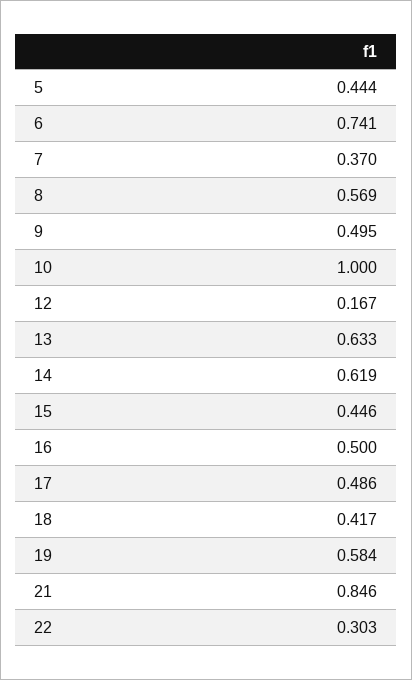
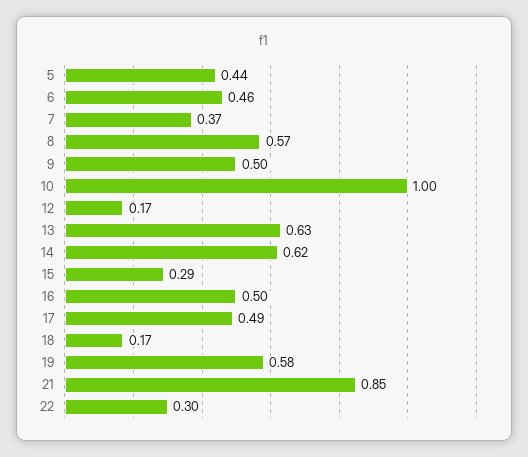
6: 0.741 -> 0.46
15: 0.446 -> 0.29
18: 0.417 -> 0.17

